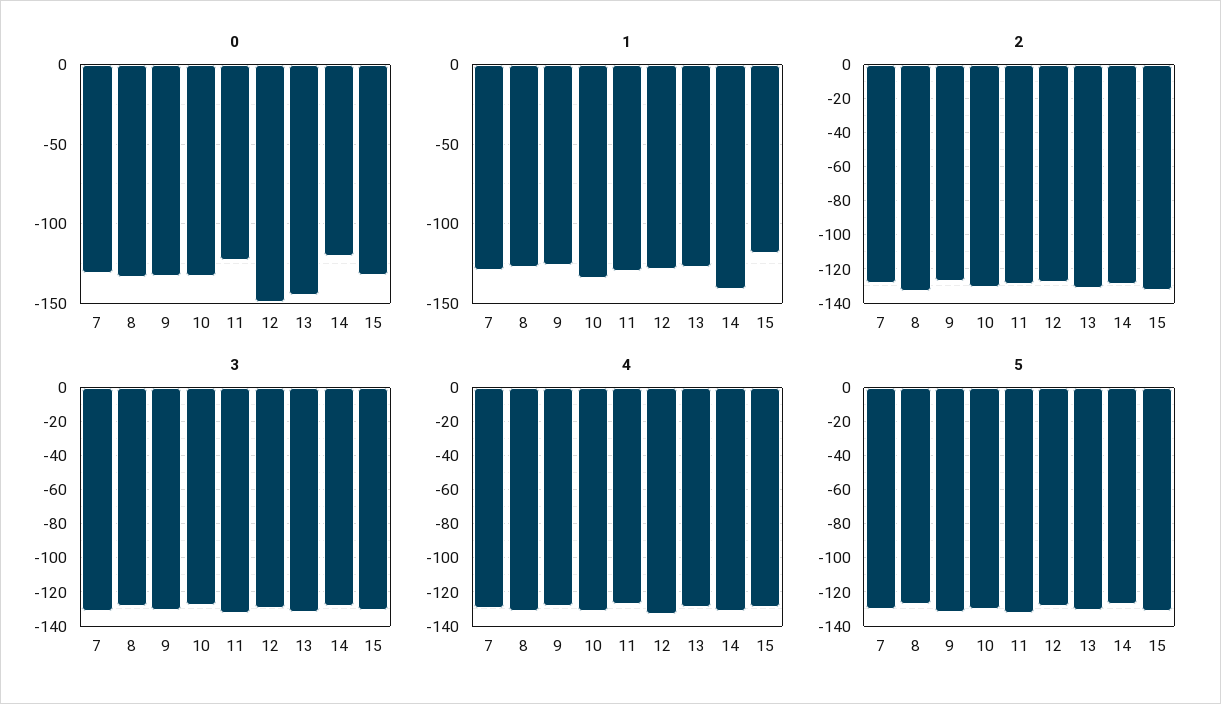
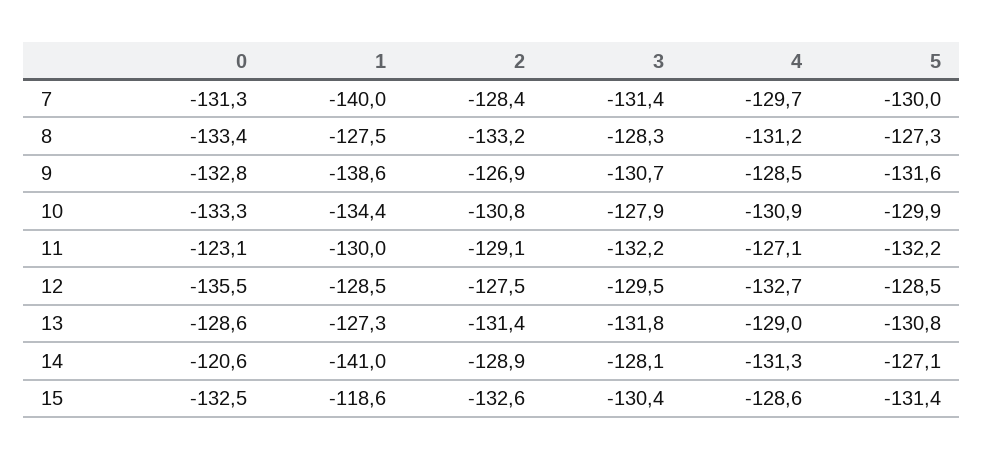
0, 12: -150 -> -135.5
0, 13: -145 -> -128.6
1, 7: -130 -> -140
1, 9: -125 -> -138.6

